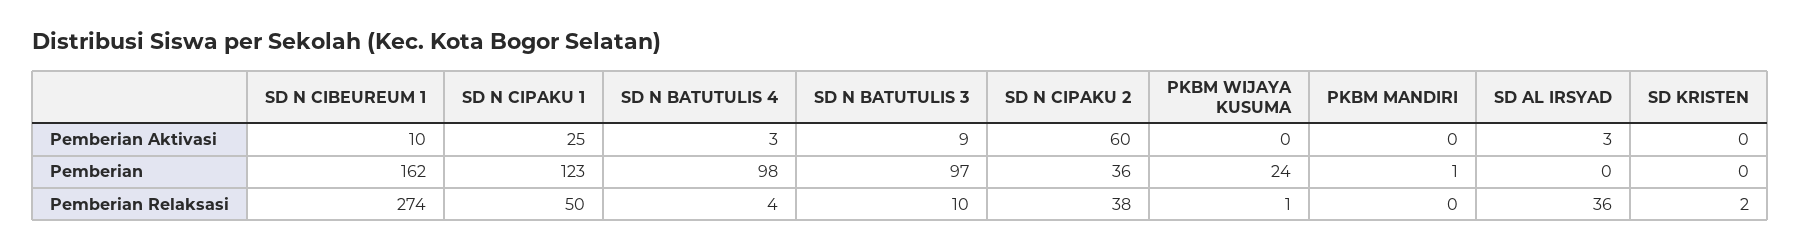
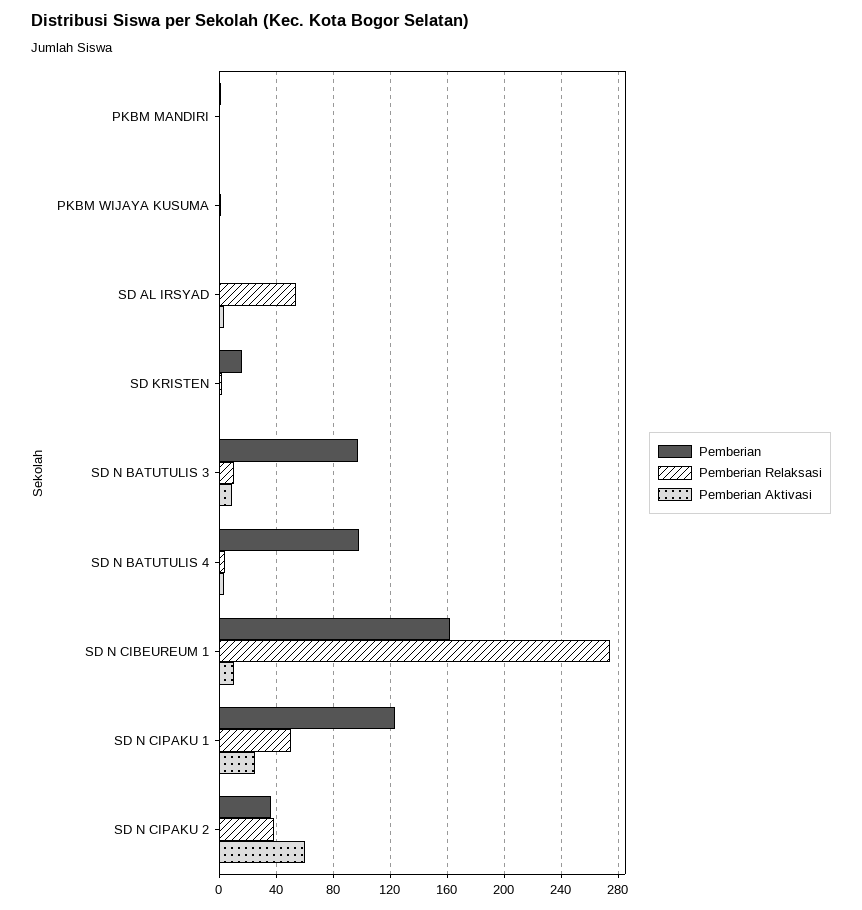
Pemberian, PKBM WIJAYA KUSUMA: 24 -> 0
Pemberian, SD KRISTEN: 0 -> 15
Pemberian Relaksasi, SD AL IRSYAD: 36 -> 55

